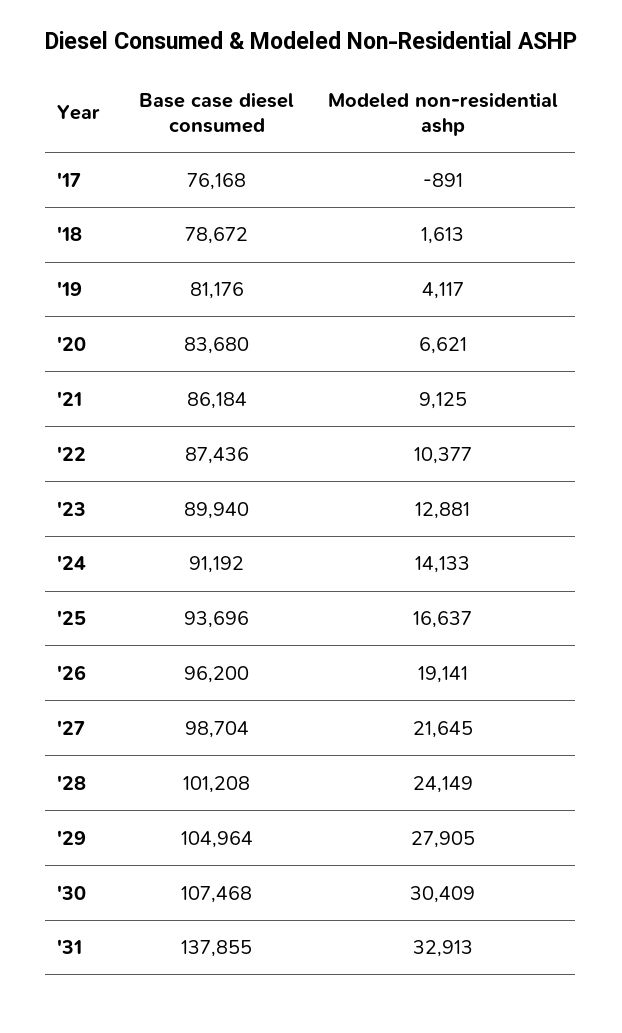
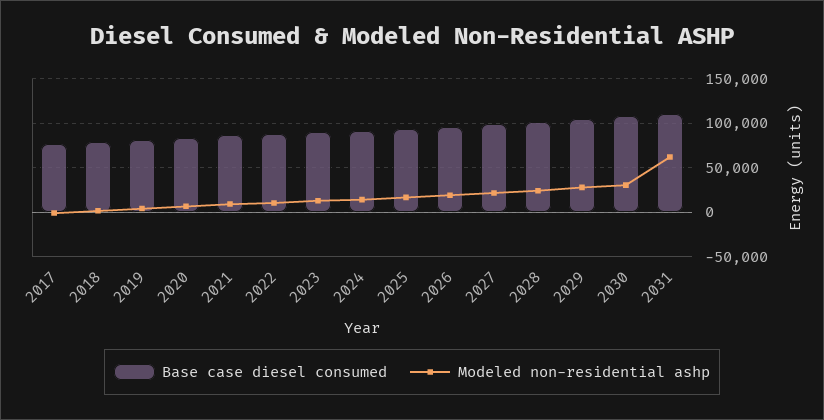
Base case diesel consumed, '31: 137855 -> 110000
Modeled non-residential ashp, '31: 32913 -> 60000

